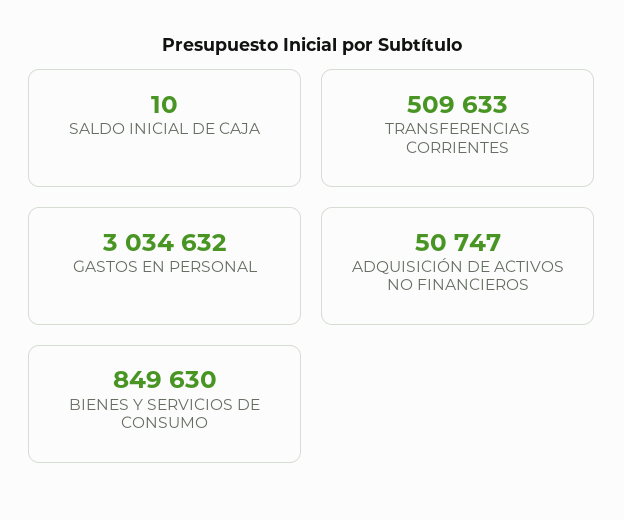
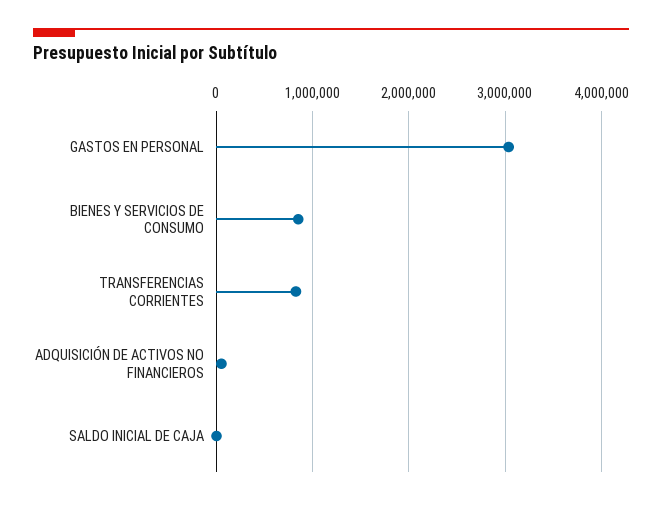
TRANSFERENCIAS CORRIENTES: 509633 -> 800000

